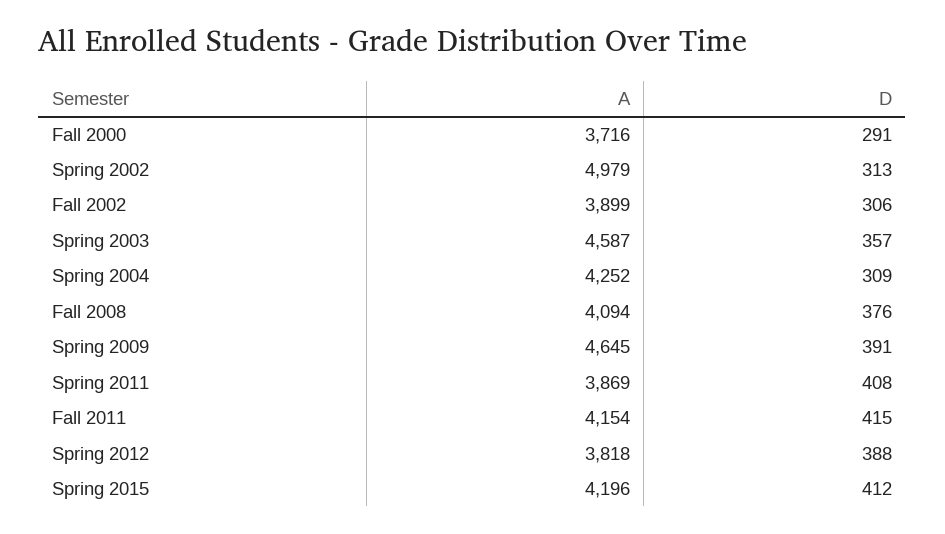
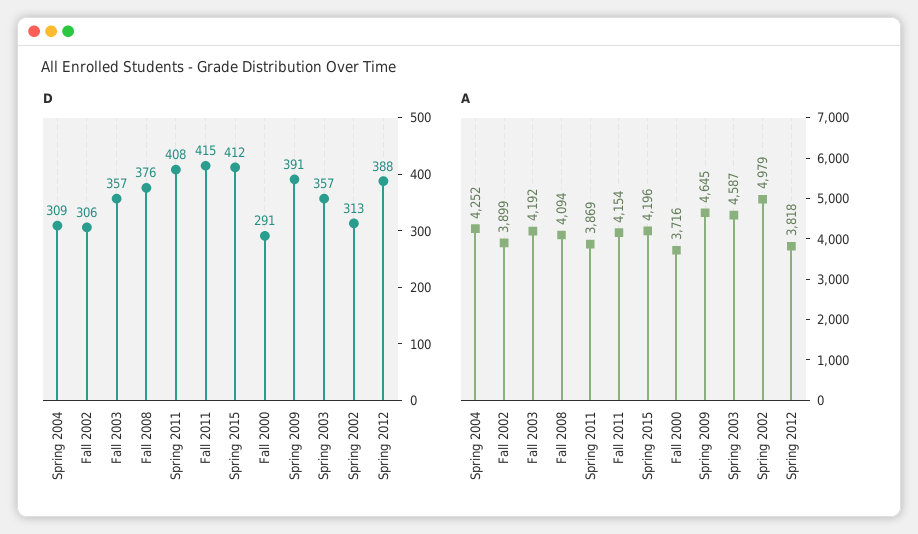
D, Fall 2003: none -> 357
A, Fall 2003: none -> 4192

